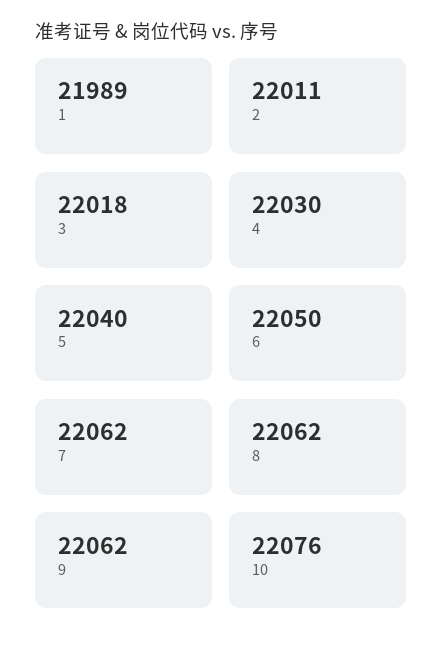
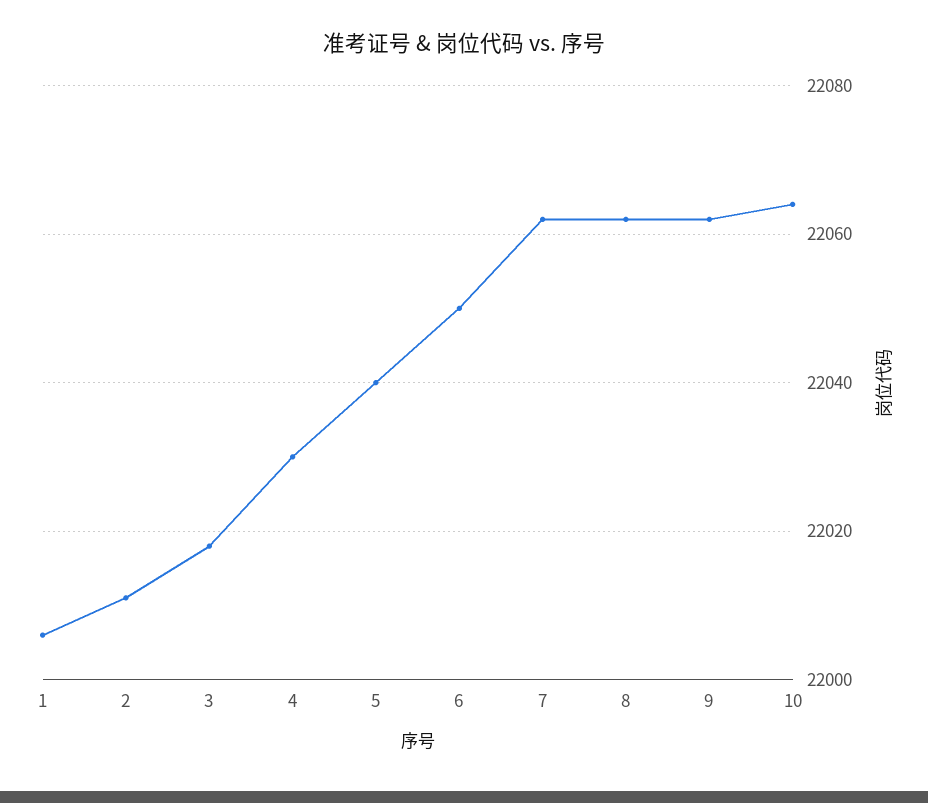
1: 21989 -> 22005
10: 22076 -> 22065

